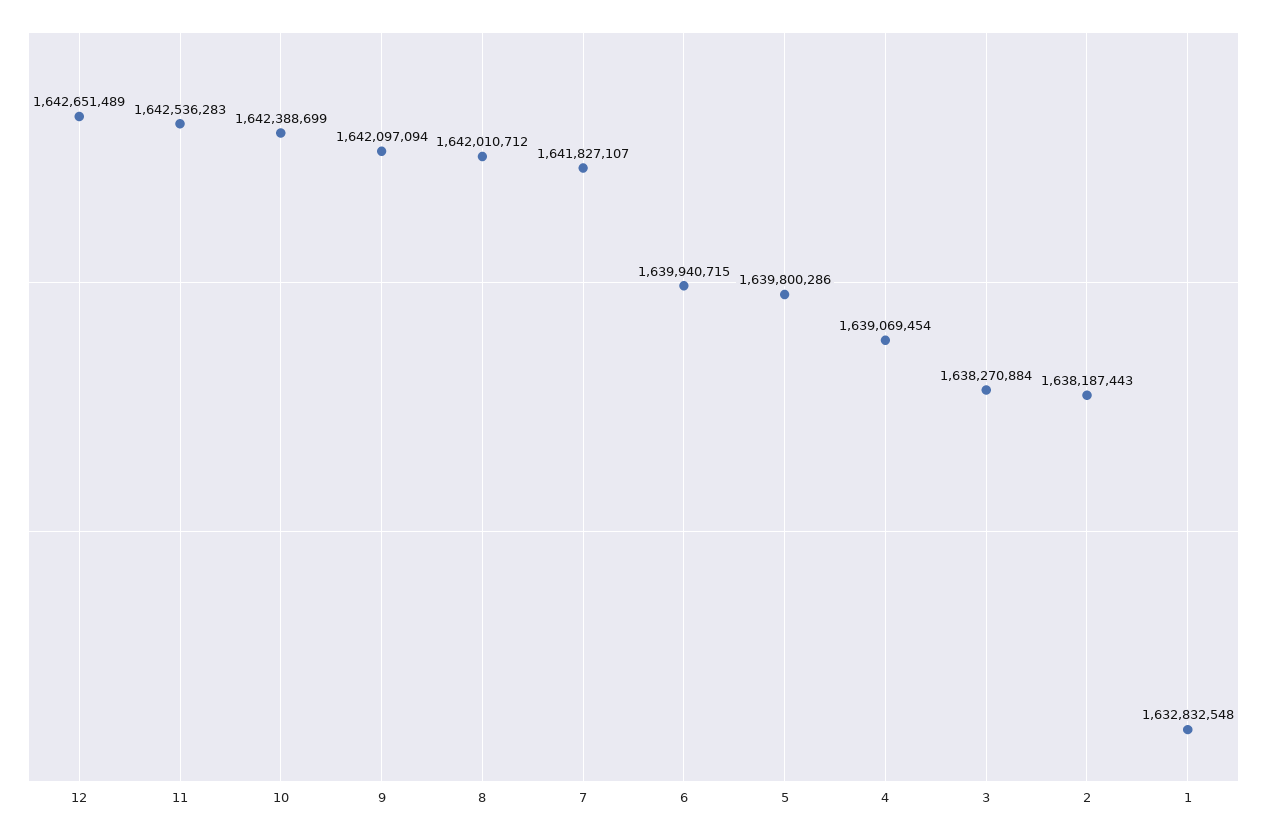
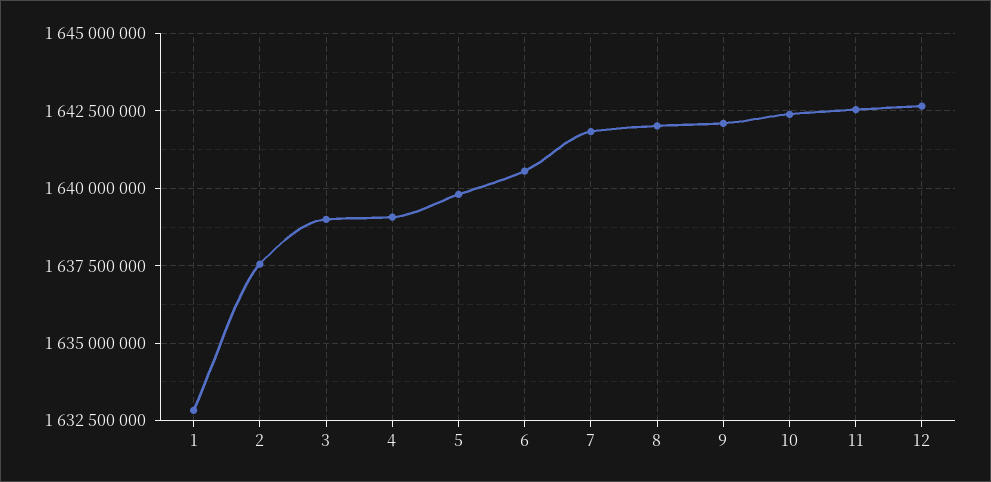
6: 1639940715 -> 1640500000
3: 1638270884 -> 1639000000
2: 1638187443 -> 1637500000

